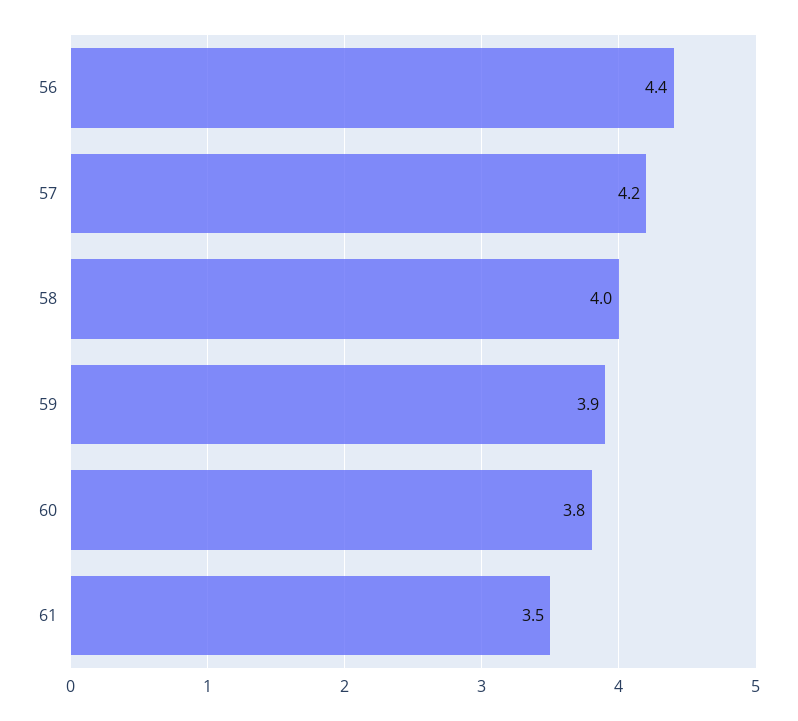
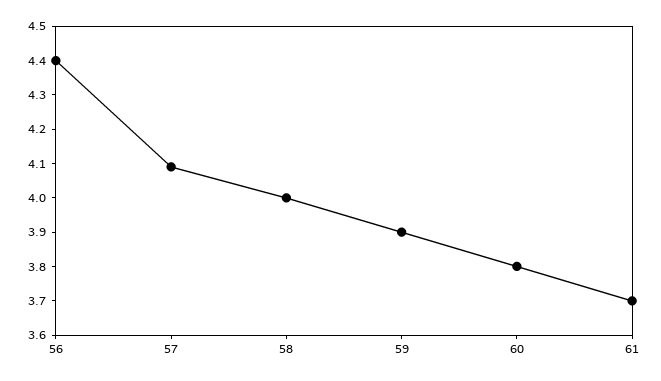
57: 4.2 -> 4.1
61: 3.5 -> 3.7

